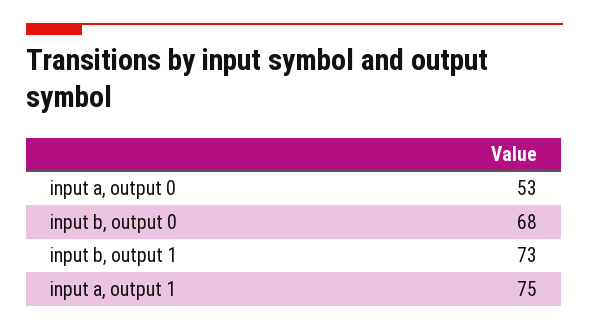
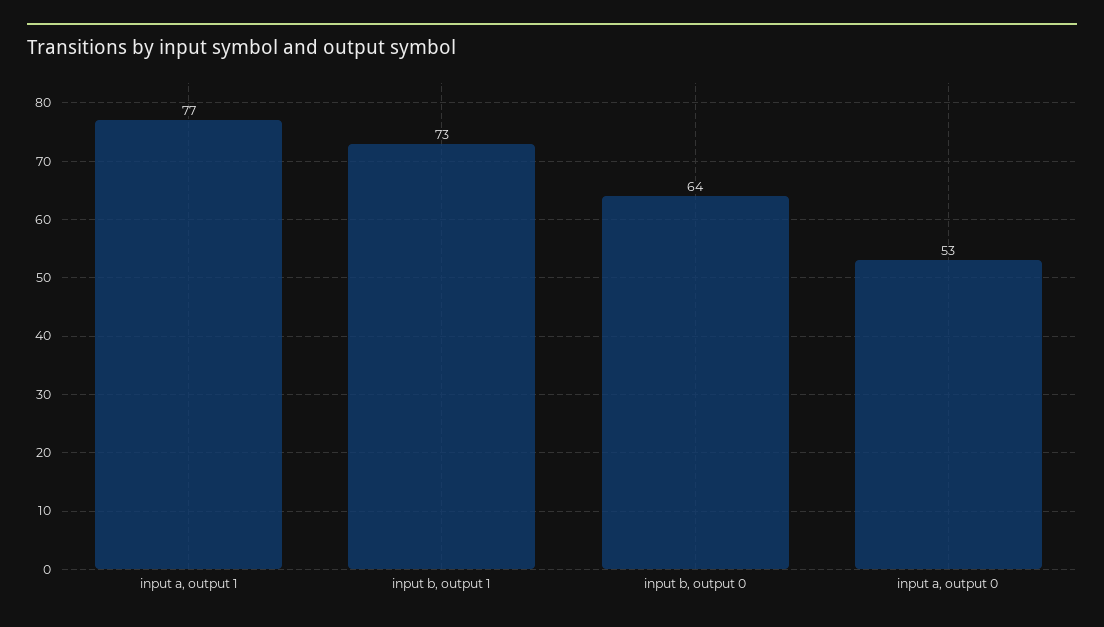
input b, output 0: 68 -> 64
input a, output 1: 75 -> 77

